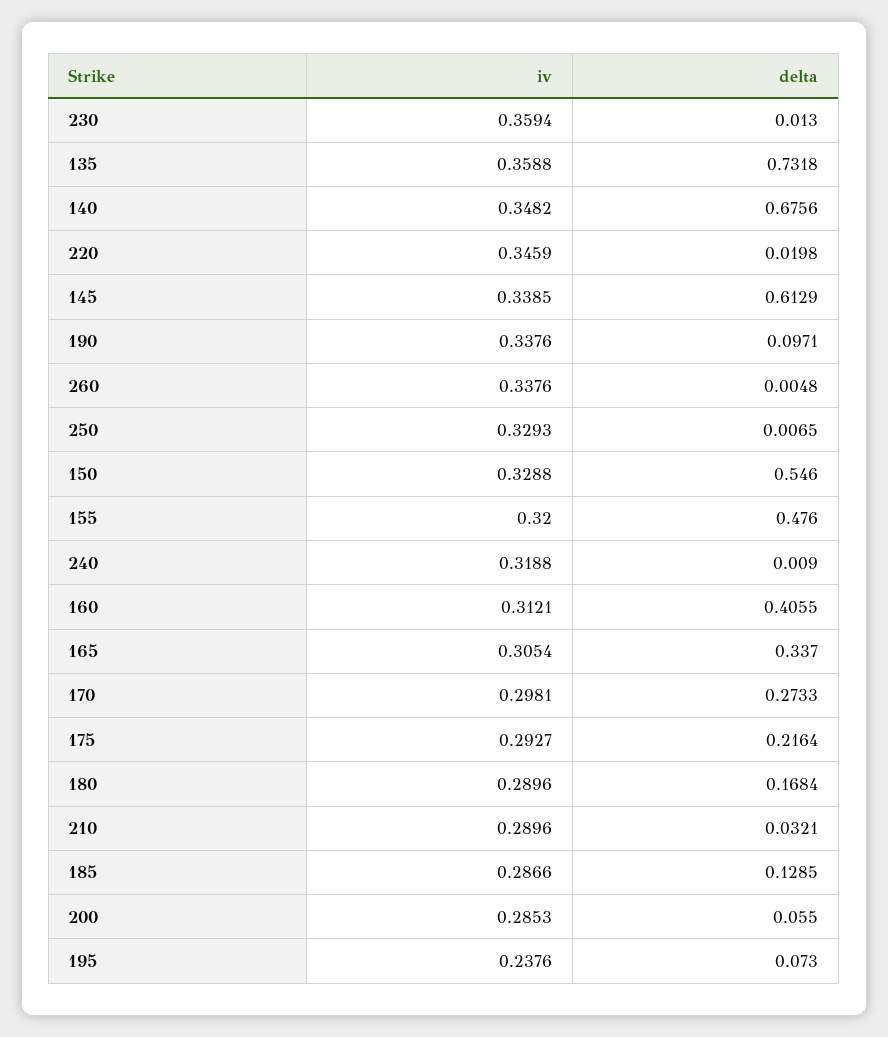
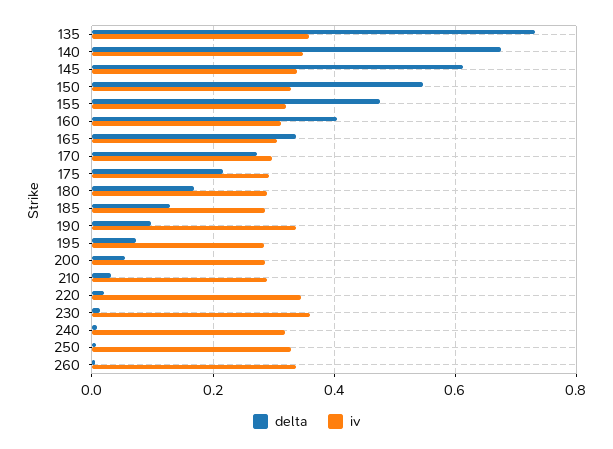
iv, 195: 0.2376 -> 0.28

